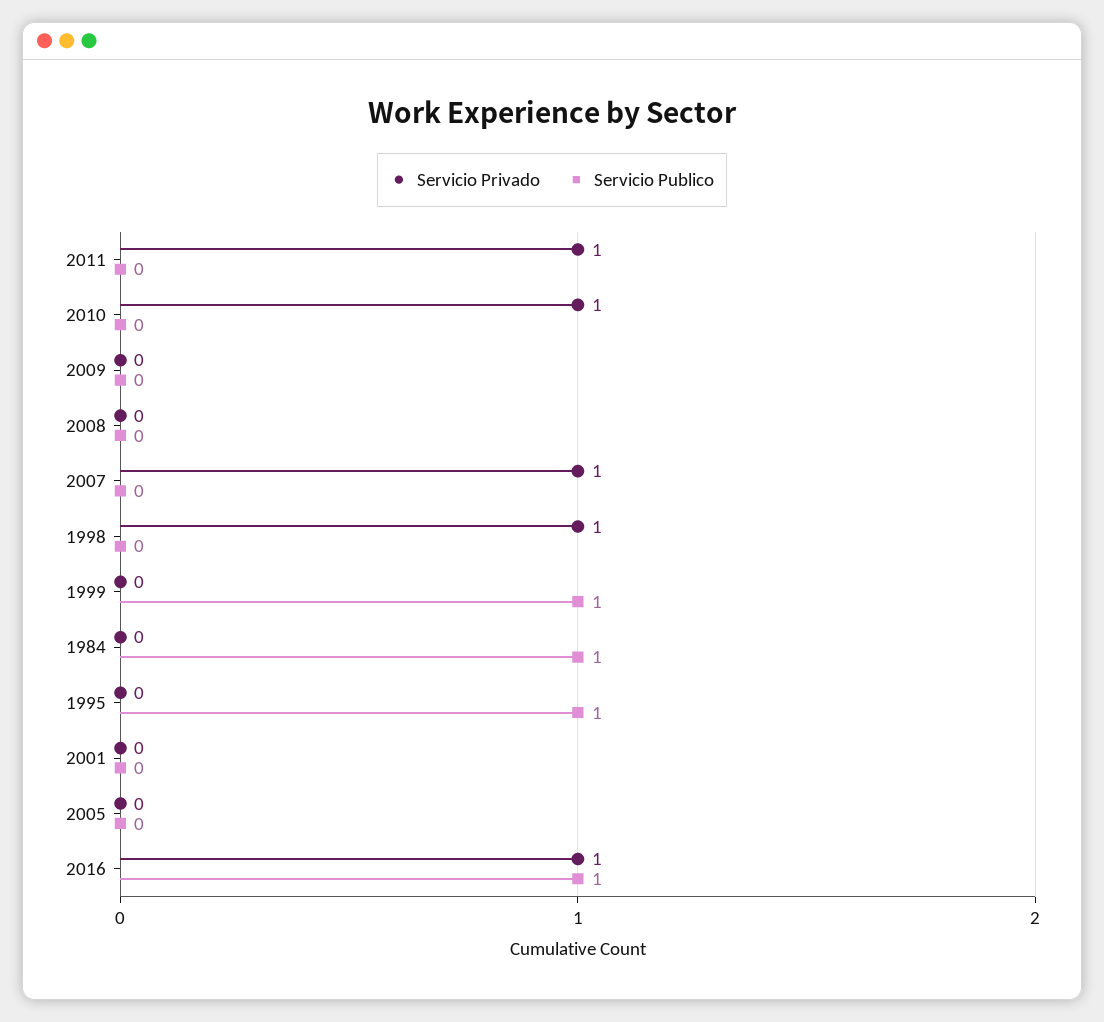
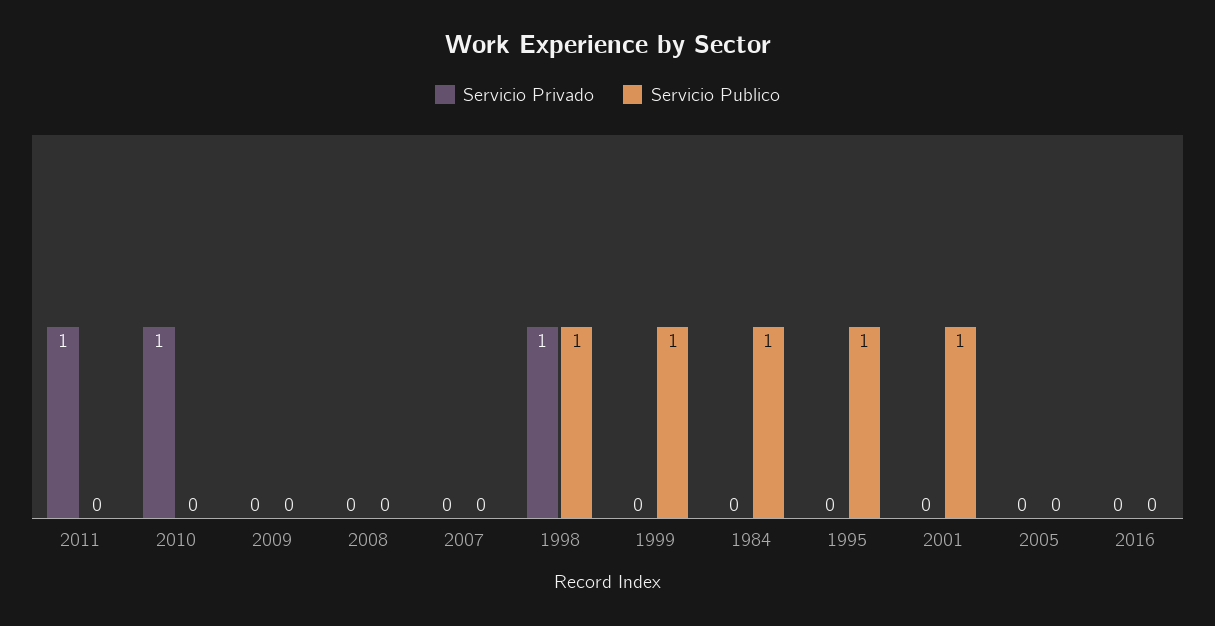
Servicio Privado, 2007: 1 -> 0
Servicio Publico, 1998: 0 -> 1
Servicio Publico, 2001: 0 -> 1
Servicio Privado, 2016: 1 -> 0
Servicio Publico, 2016: 1 -> 0

